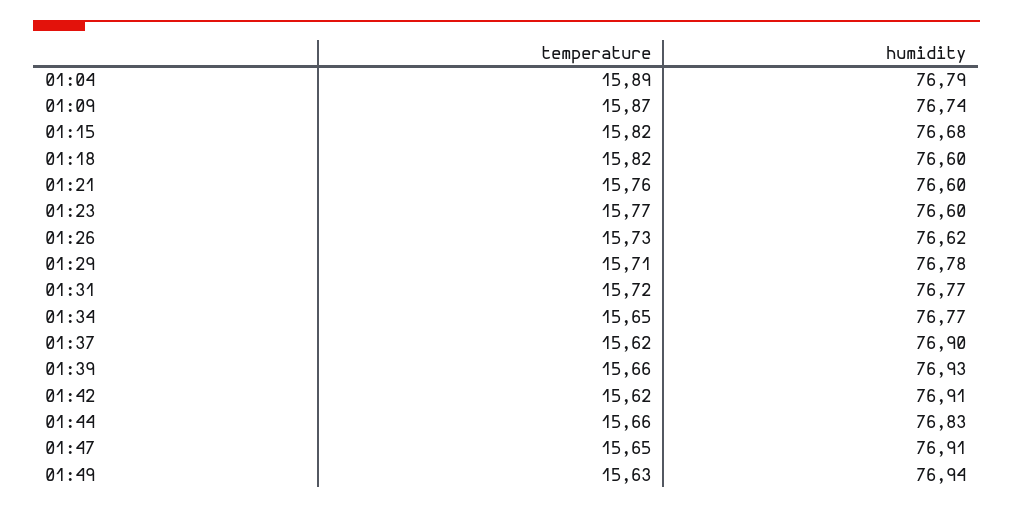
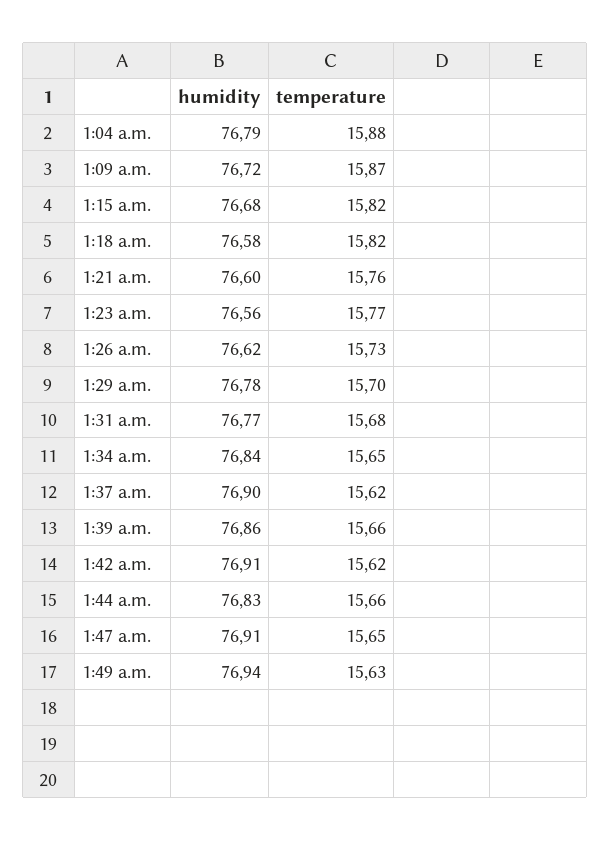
temperature, 01:04: 15.89 -> 15.88
humidity, 01:09: 76.74 -> 76.72
humidity, 01:18: 76.6 -> 76.58
humidity, 01:23: 76.6 -> 76.56
temperature, 01:29: 15.71 -> 15.7
temperature, 01:31: 15.72 -> 15.68
humidity, 01:34: 76.77 -> 76.84
humidity, 01:39: 76.93 -> 76.86

